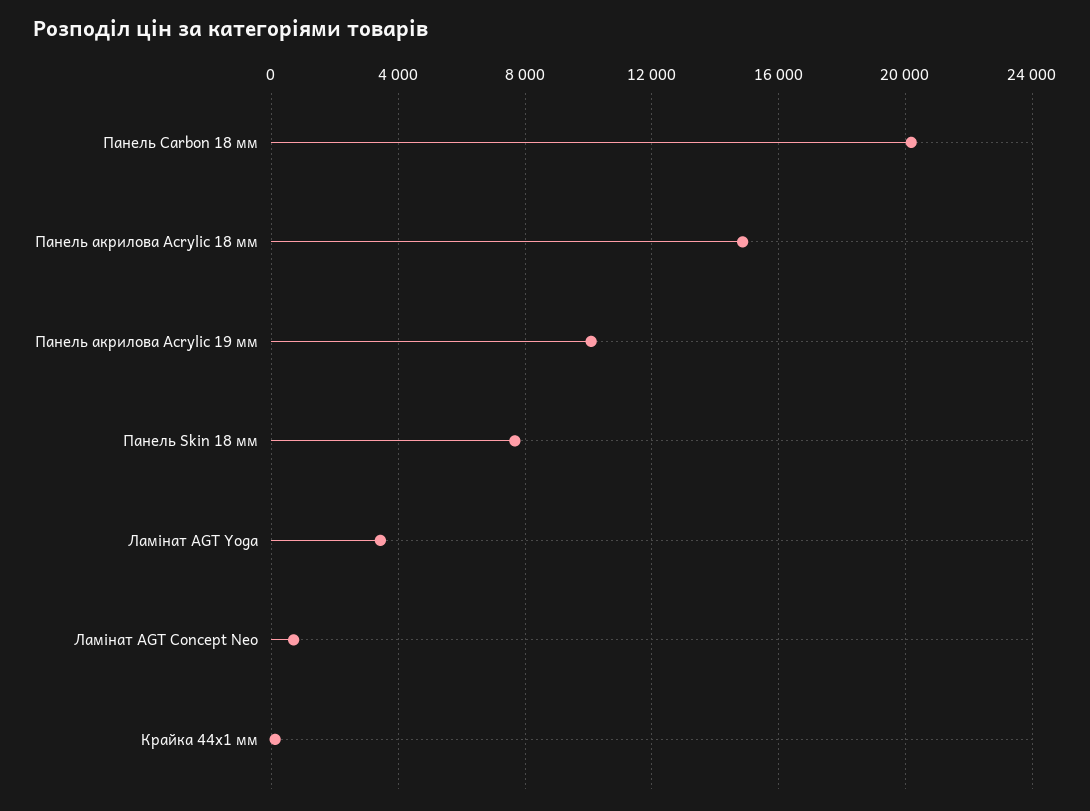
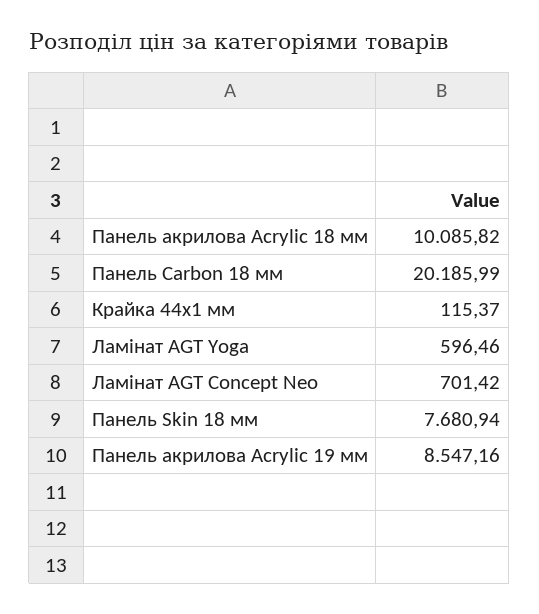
Панель акрилова Acrylic 18 мм: 15000 -> 10085.82
Панель акрилова Acrylic 19 мм: 10000 -> 8547.16
Ламінат AGT Yoga: 3500 -> 596.46

